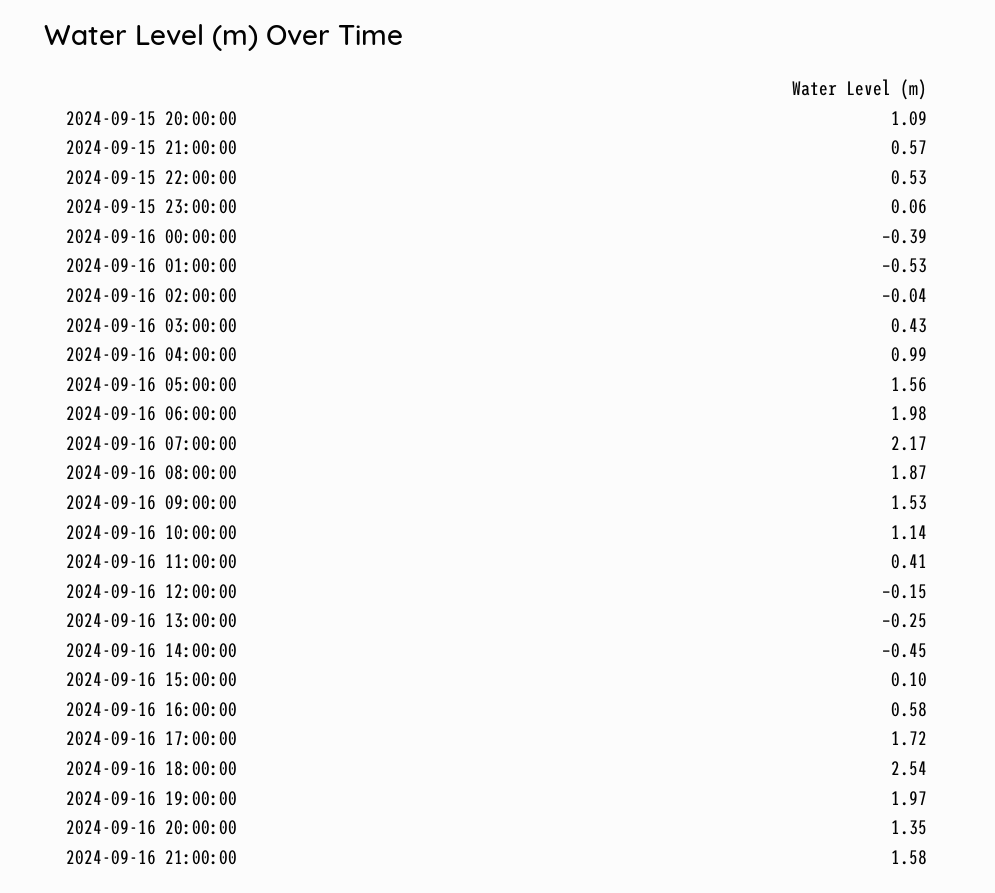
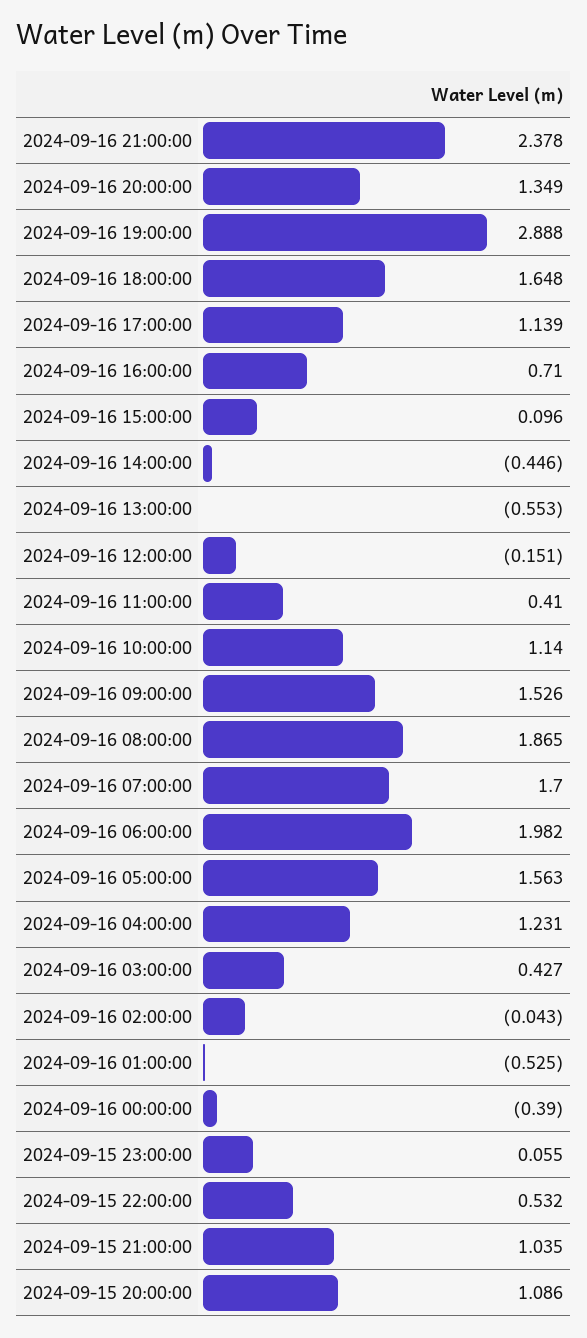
2024-09-15 21:00:00: 0.57 -> 1.035
2024-09-16 04:00:00: 0.99 -> 1.231
2024-09-16 07:00:00: 2.17 -> 1.7
2024-09-16 13:00:00: -0.25 -> -0.553
2024-09-16 16:00:00: 0.58 -> 0.71
2024-09-16 17:00:00: 1.72 -> 1.139
2024-09-16 18:00:00: 2.54 -> 1.648
2024-09-16 19:00:00: 1.97 -> 2.888
2024-09-16 21:00:00: 1.58 -> 2.378

